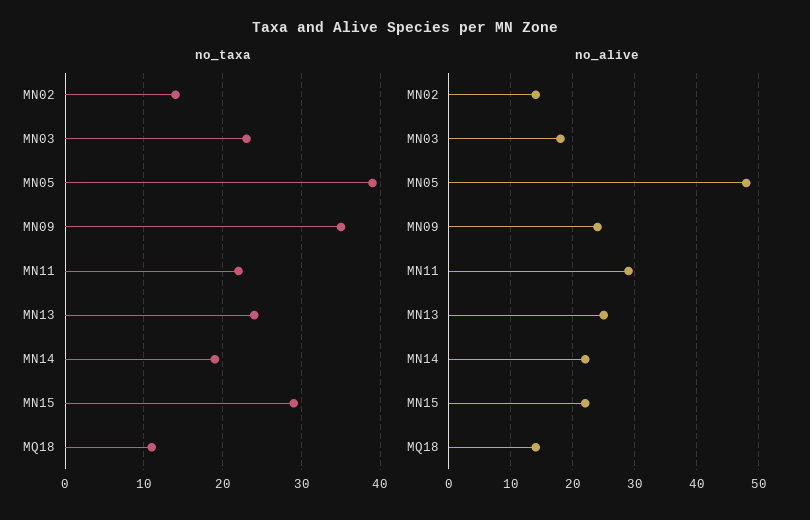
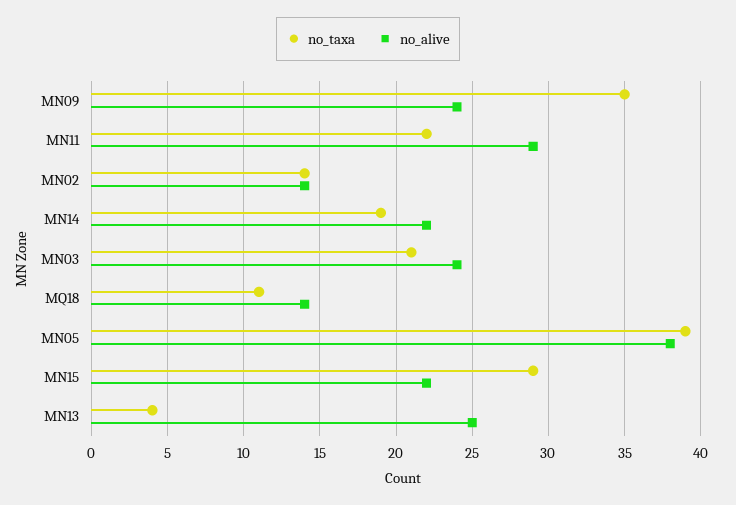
no_taxa, MN03: 23 -> 21
no_taxa, MN13: 24 -> 4
no_alive, MN03: 18 -> 24
no_alive, MN05: 48 -> 38

